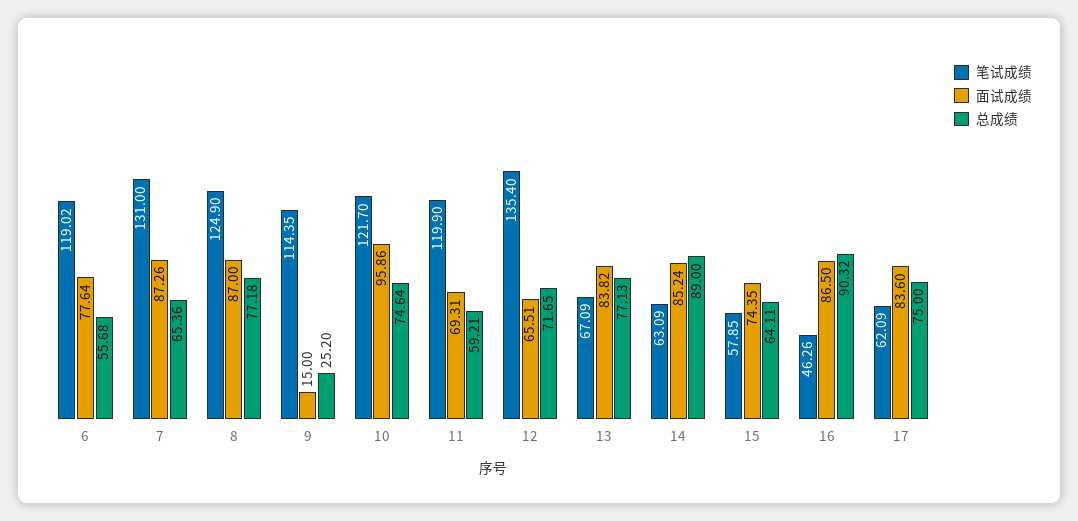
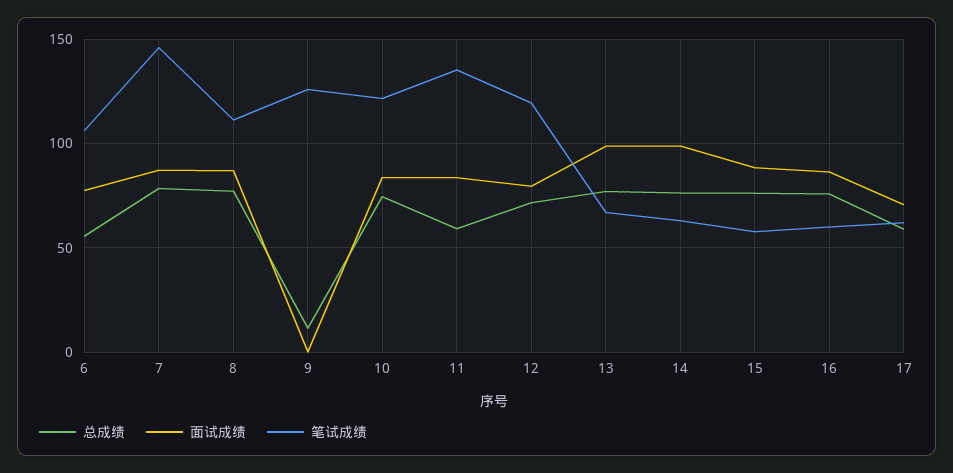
笔试成绩, 6: 119.02 -> 105
笔试成绩, 7: 131 -> 145
总成绩, 7: 65.36 -> 80
笔试成绩, 8: 124.9 -> 110
笔试成绩, 9: 114.35 -> 125
面试成绩, 9: 15 -> 0
总成绩, 9: 25.2 -> 10
面试成绩, 10: 95.86 -> 85
笔试成绩, 11: 119.9 -> 135
面试成绩, 11: 69.31 -> 85
笔试成绩, 12: 135.4 -> 120
面试成绩, 12: 65.51 -> 80
面试成绩, 13: 83.82 -> 100
面试成绩, 14: 85.24 -> 100
总成绩, 14: 89 -> 75
面试成绩, 15: 74.35 -> 90
总成绩, 15: 64.11 -> 75
笔试成绩, 16: 46.26 -> 60
总成绩, 16: 90.32 -> 75
面试成绩, 17: 83.6 -> 70
总成绩, 17: 75 -> 60

